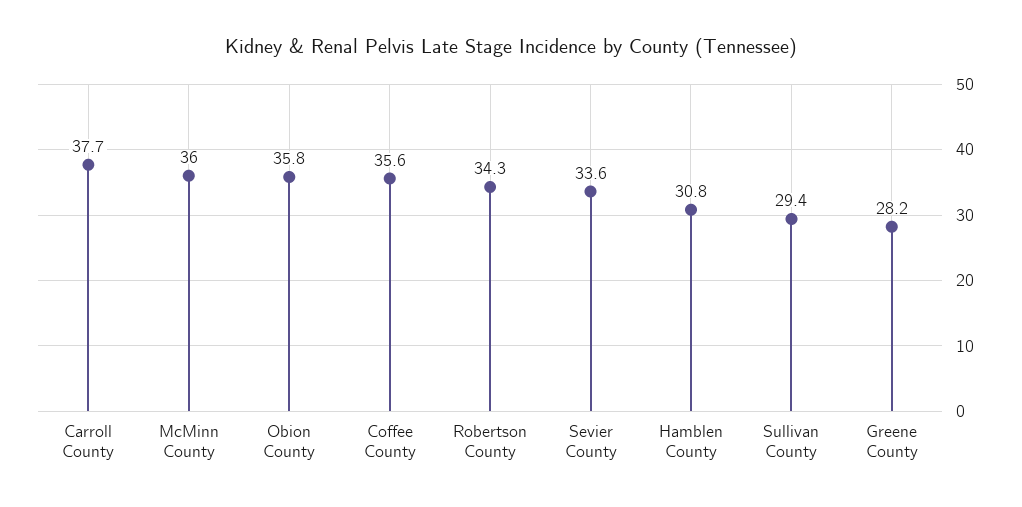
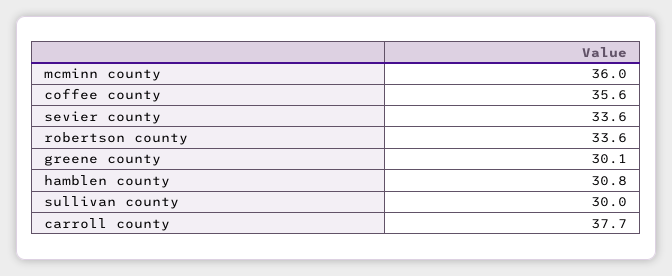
Obion County: 35.8 -> none
Robertson County: 34.3 -> 33.6
Sullivan County: 29.4 -> 30
Greene County: 28.2 -> 30.1

